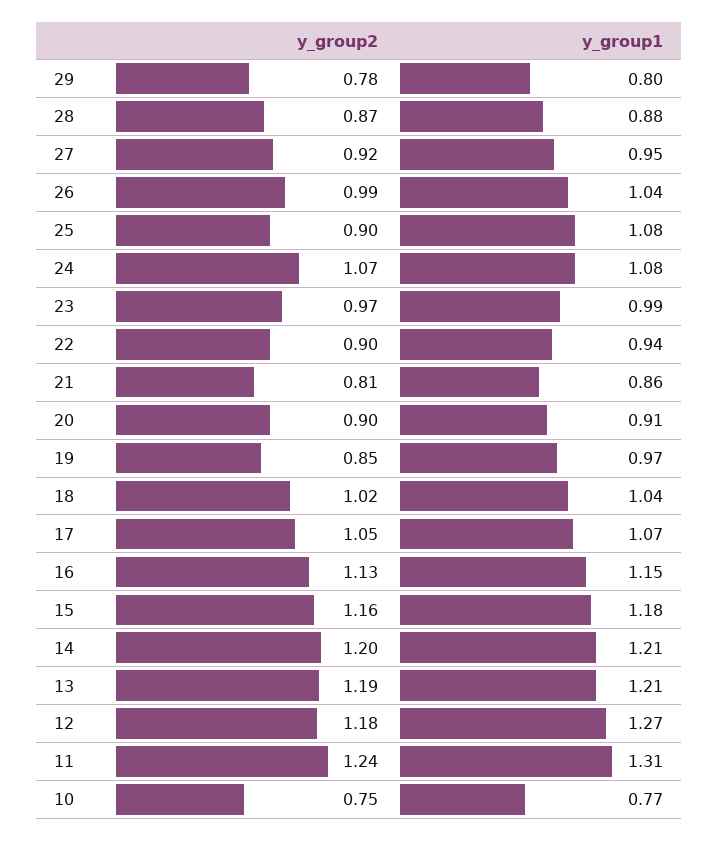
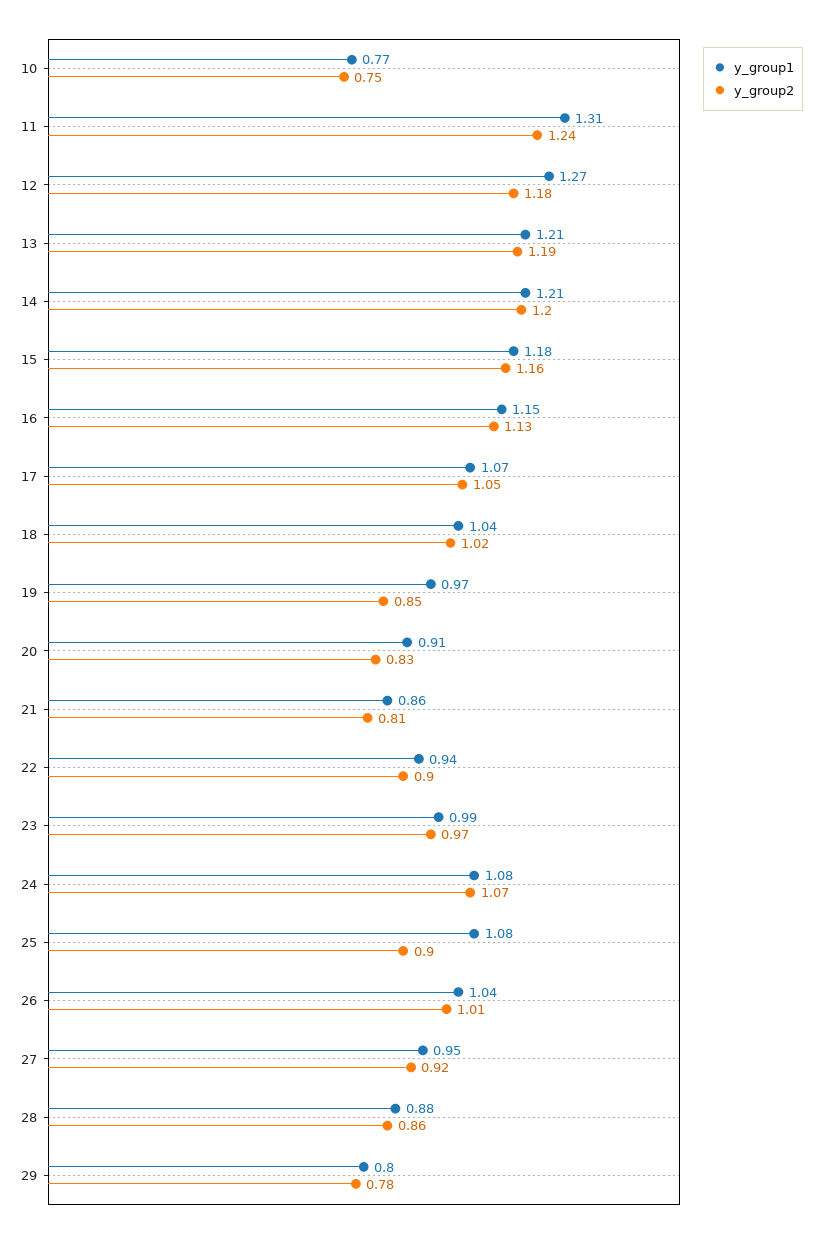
y_group2, 28: 0.87 -> 0.86
y_group2, 26: 0.99 -> 1.01
y_group2, 20: 0.9 -> 0.83

